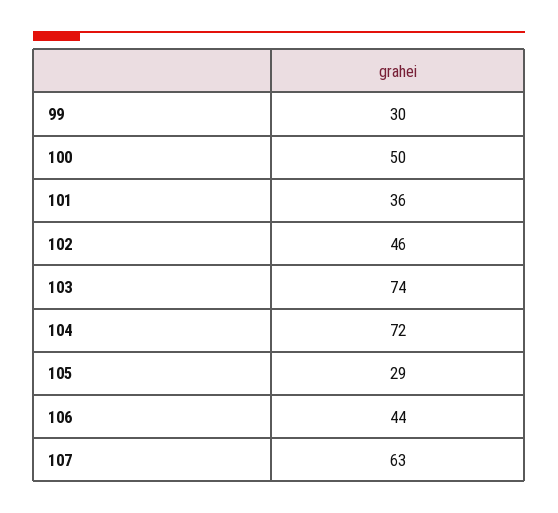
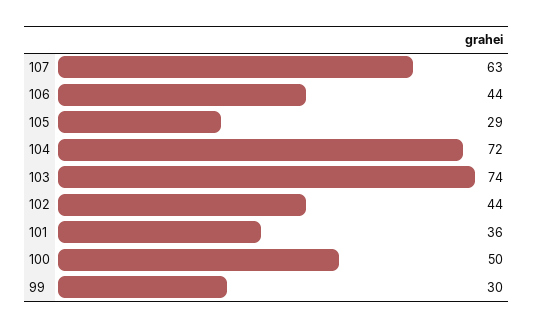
102: 46 -> 44

